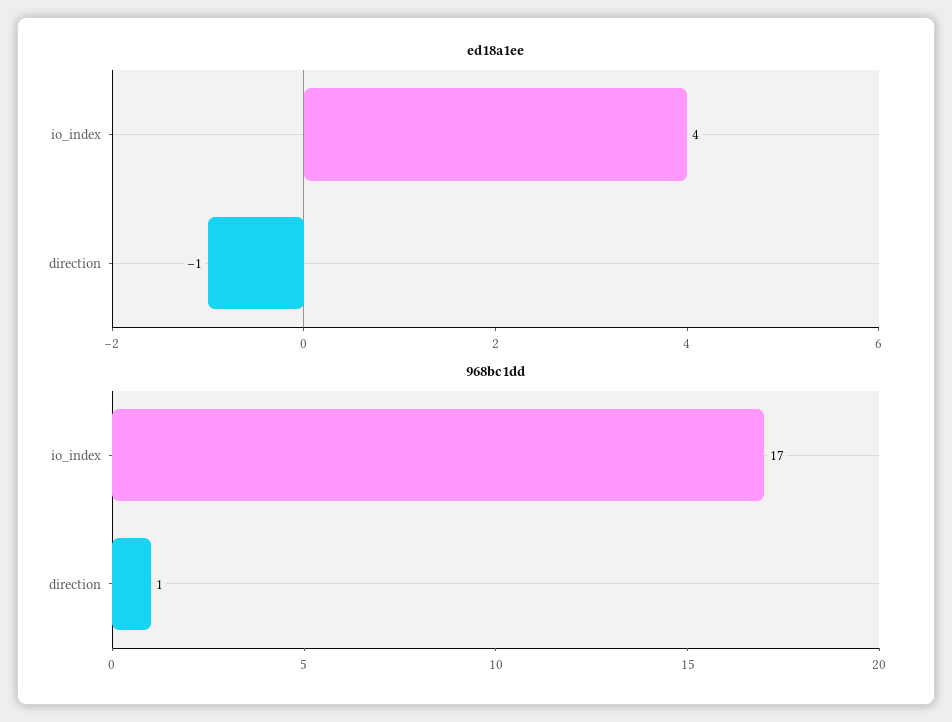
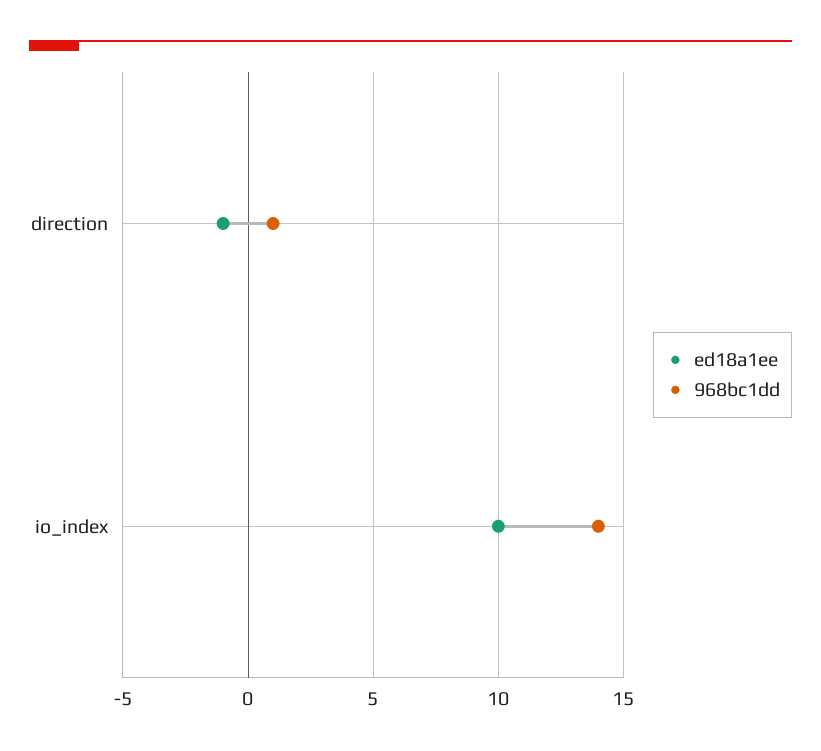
ed18a1ee, io_index: 4 -> 10
968bc1dd, io_index: 17 -> 14

